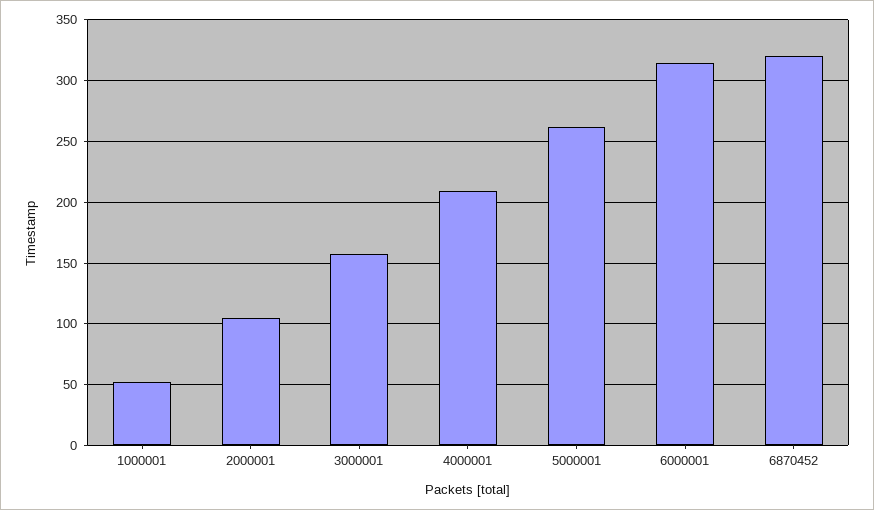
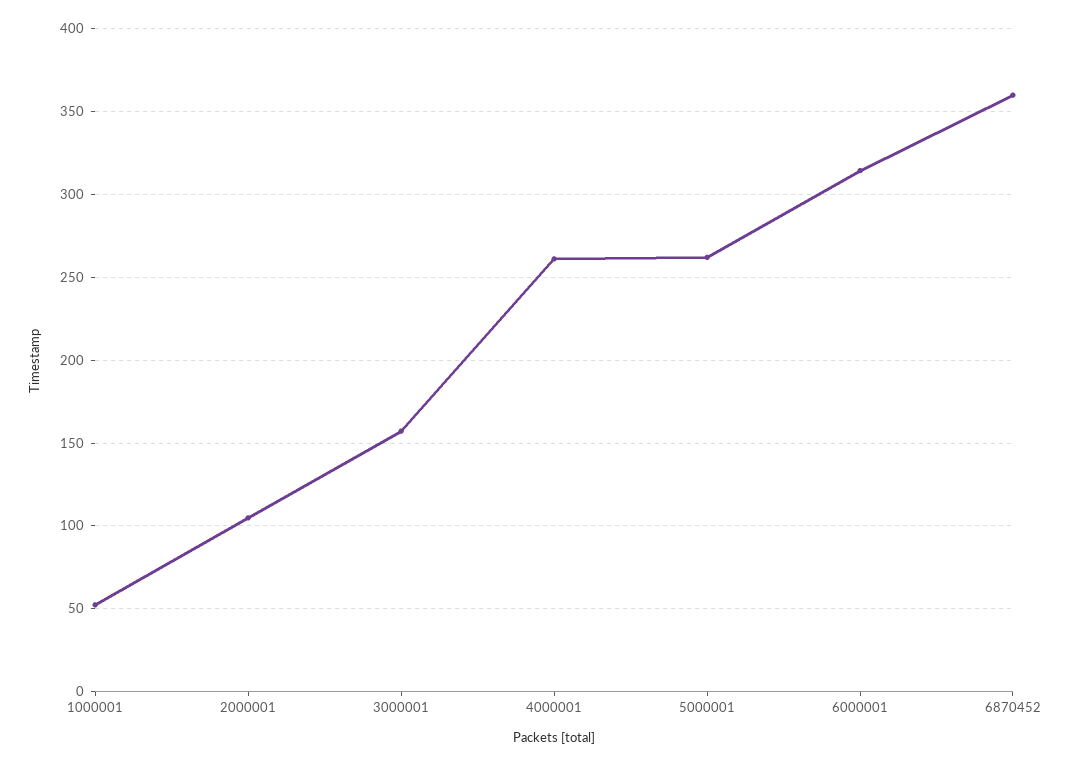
4000001: 210 -> 260
6870452: 320 -> 360

